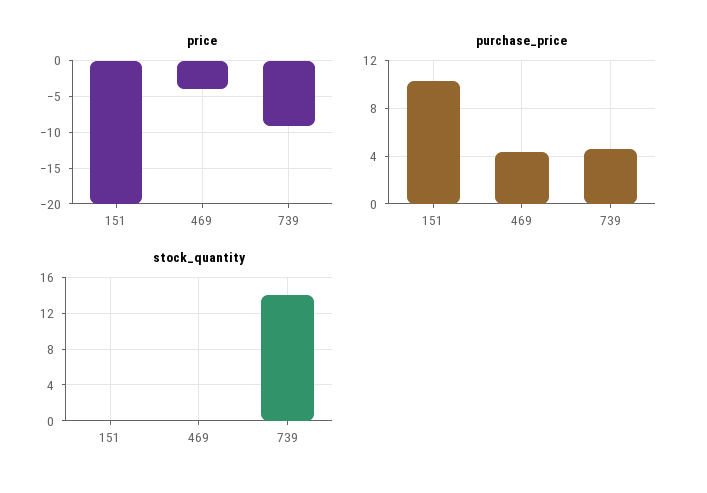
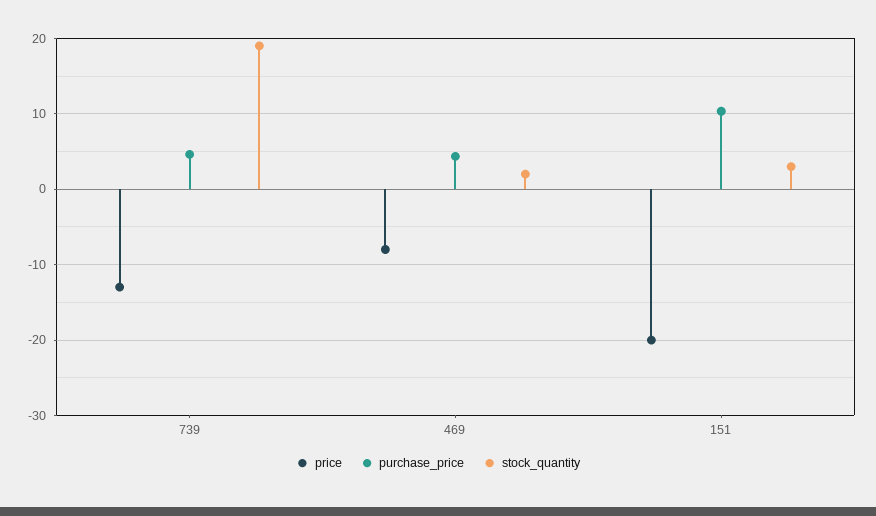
price, 469: -4 -> -8
price, 739: -9 -> -13
stock_quantity, 151: 0 -> 3
stock_quantity, 469: 0 -> 2
stock_quantity, 739: 14 -> 19

